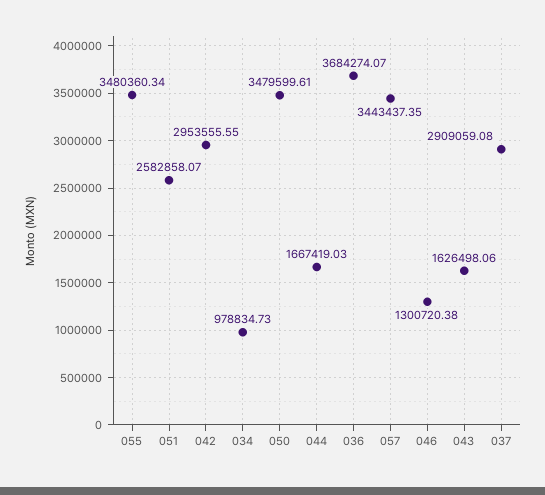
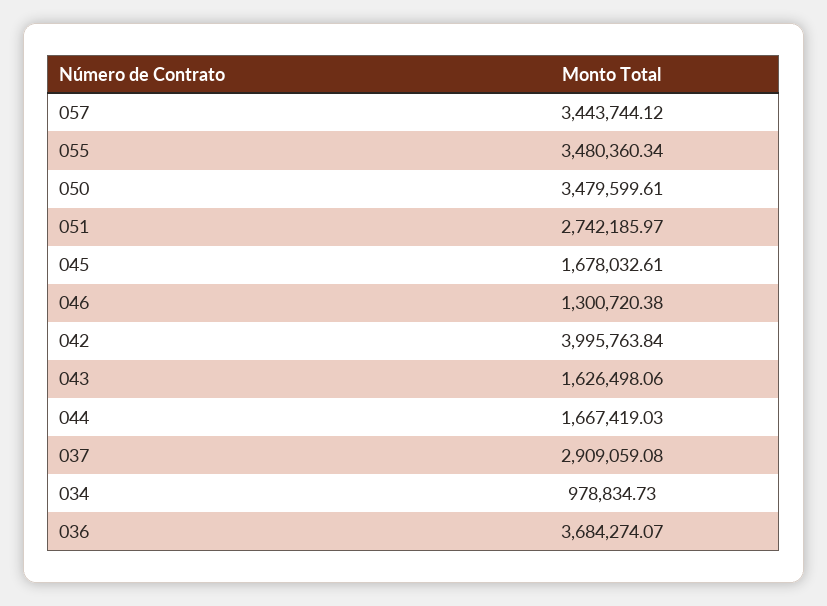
051: 2582858.07 -> 2742185.97
042: 2953555.55 -> 3995763.84
057: 3443437.35 -> 3443744.12
045: none -> 1678032.61

